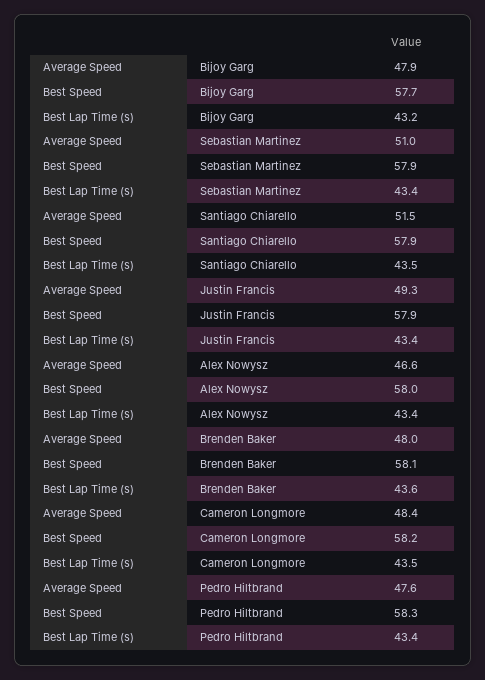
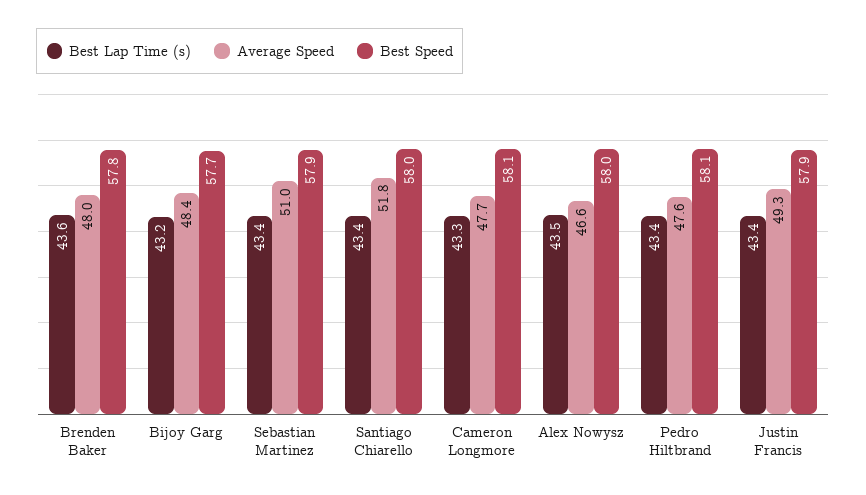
Average Speed, Bijoy Garg: 47.9 -> 48.4
Average Speed, Santiago Chiarello: 51.5 -> 51.8
Best Speed, Santiago Chiarello: 57.9 -> 58
Best Lap Time (s), Santiago Chiarello: 43.5 -> 43.4
Best Lap Time (s), Alex Nowysz: 43.4 -> 43.5
Best Speed, Brenden Baker: 58.1 -> 57.8
Average Speed, Cameron Longmore: 48.4 -> 47.7
Best Speed, Cameron Longmore: 58.2 -> 58.1
Best Lap Time (s), Cameron Longmore: 43.5 -> 43.3
Best Speed, Pedro Hiltbrand: 58.3 -> 58.1

